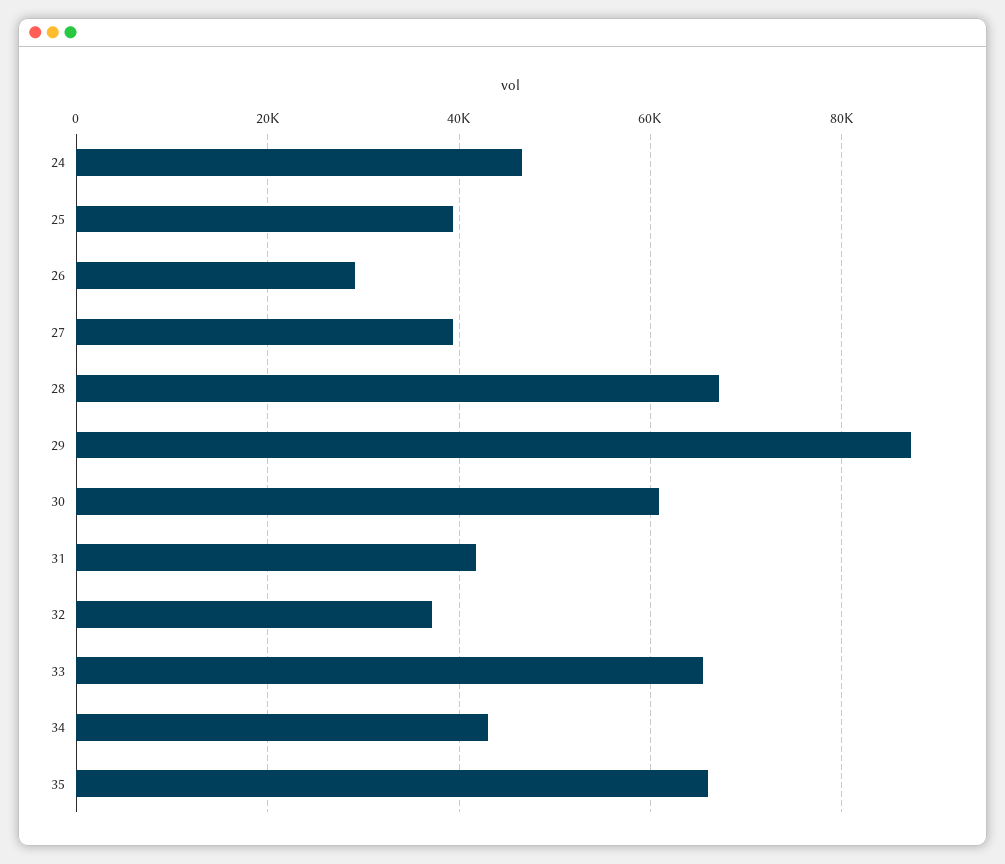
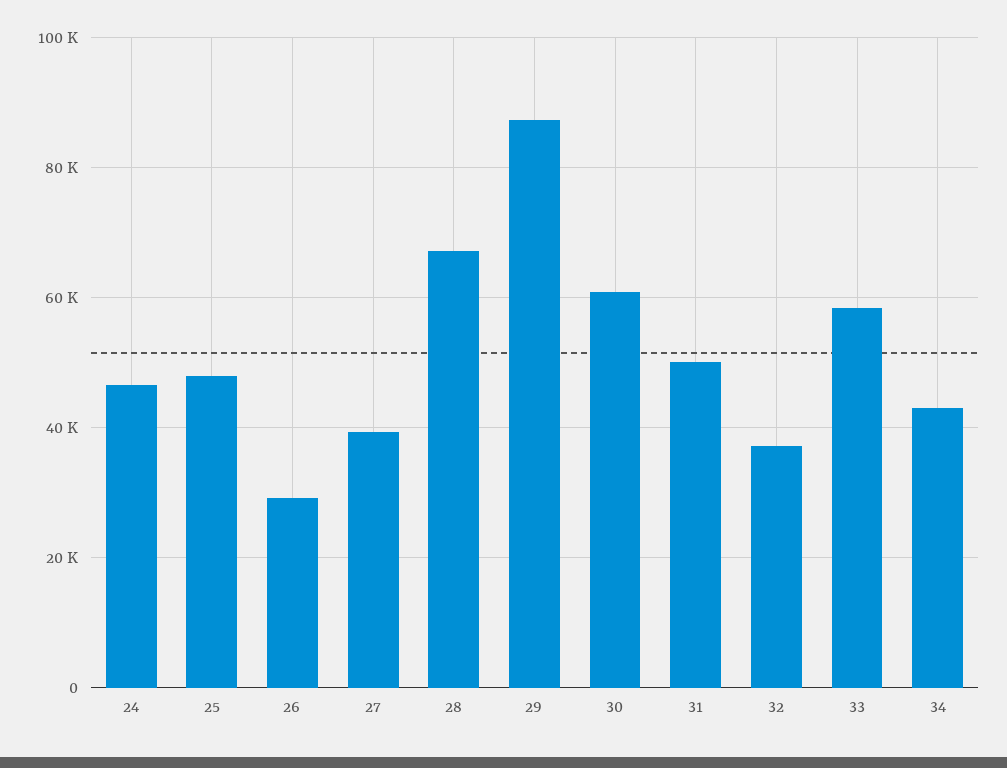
25: 40000 -> 48000
31: 42000 -> 50000
33: 66000 -> 58000
35: 66000 -> none

